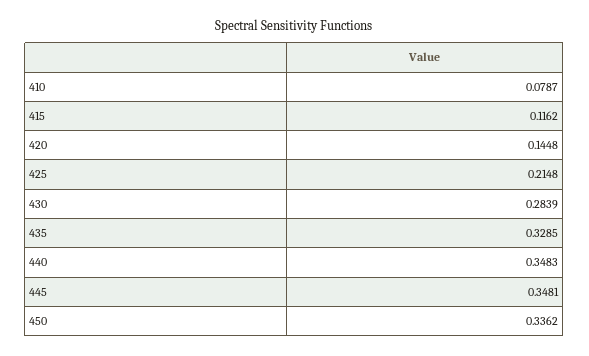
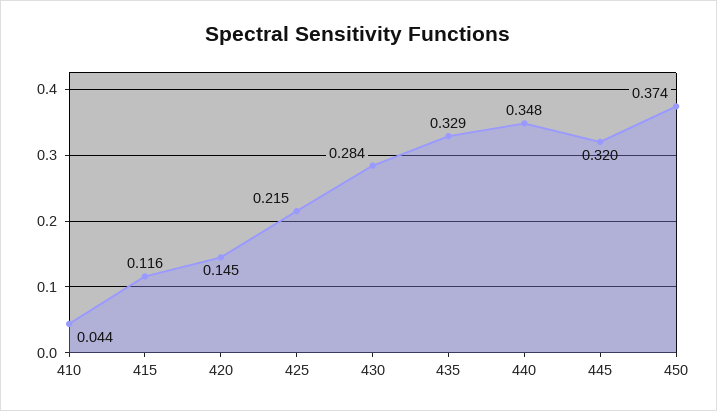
410: 0.0787 -> 0.044
445: 0.3481 -> 0.32
450: 0.3362 -> 0.374

